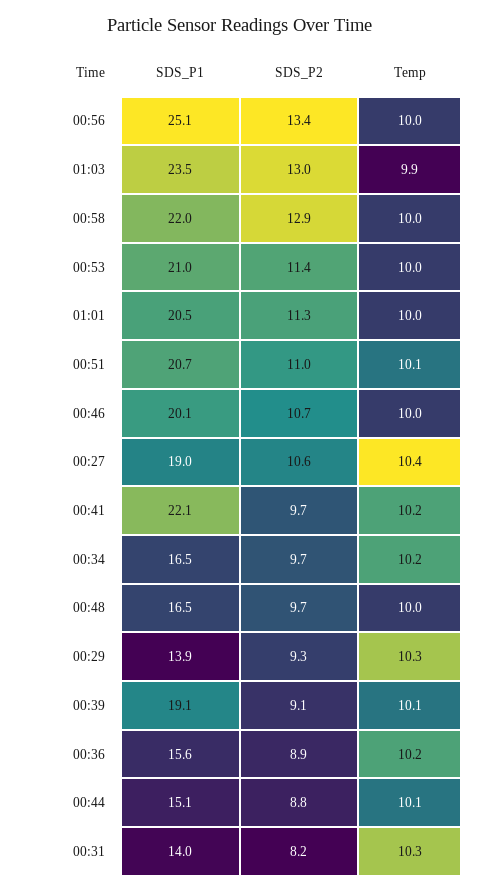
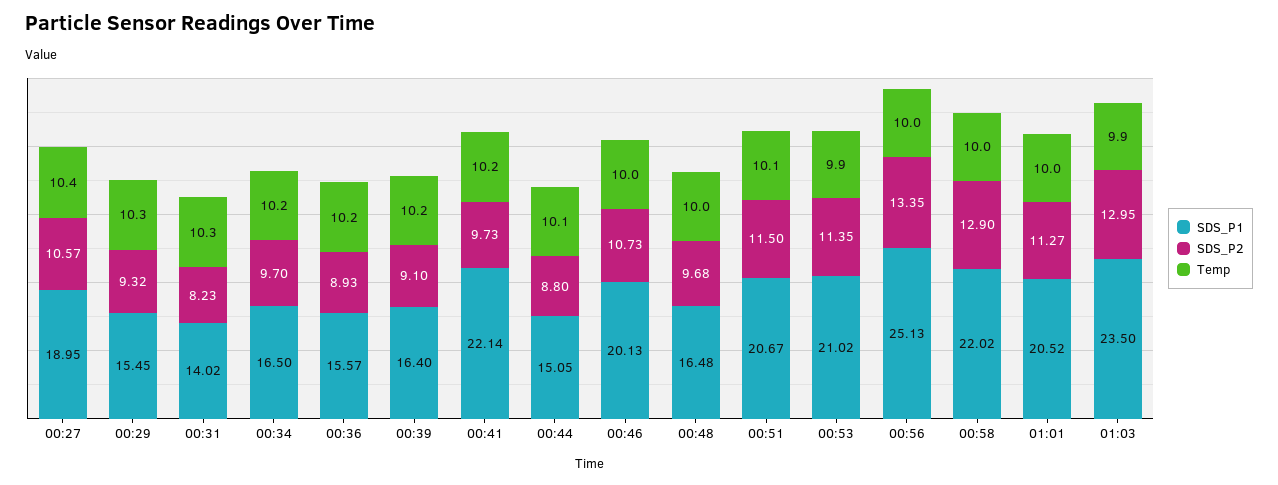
Temp, 00:53: 10 -> 9.9
SDS_P2, 00:51: 11 -> 11.5
SDS_P1, 00:29: 13.9 -> 15.45
SDS_P1, 00:39: 19.1 -> 16.4
Temp, 00:39: 10.1 -> 10.2

